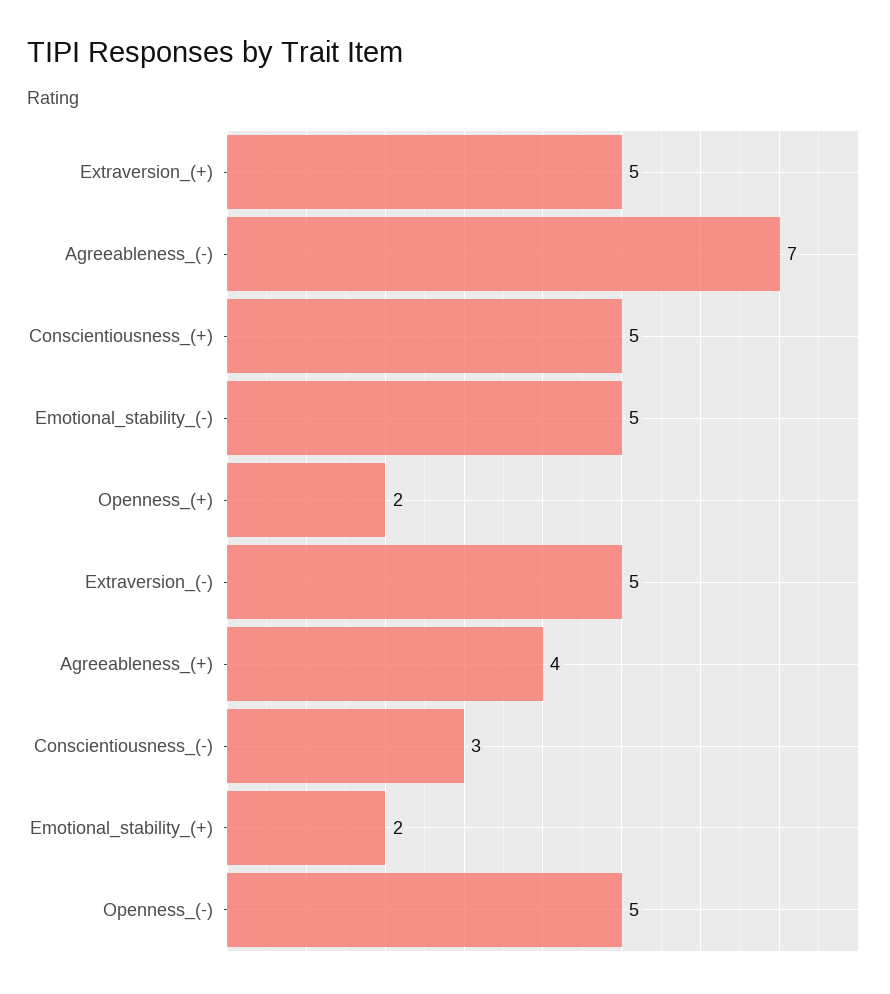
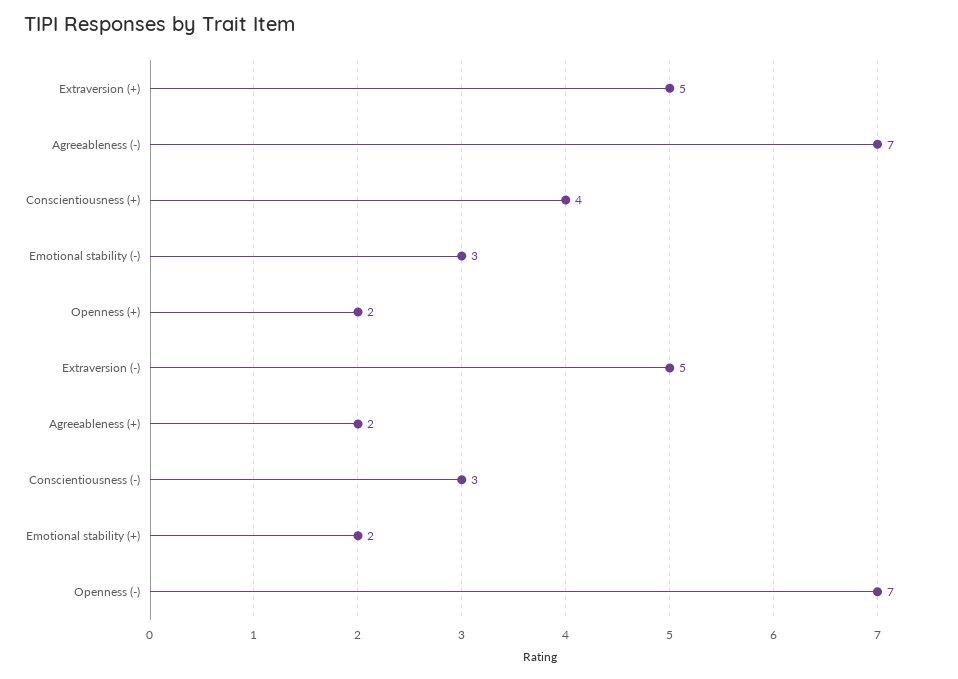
Conscientiousness_(+): 5 -> 4
Emotional_stability_(-): 5 -> 3
Agreeableness_(+): 4 -> 2
Openness_(-): 5 -> 7

